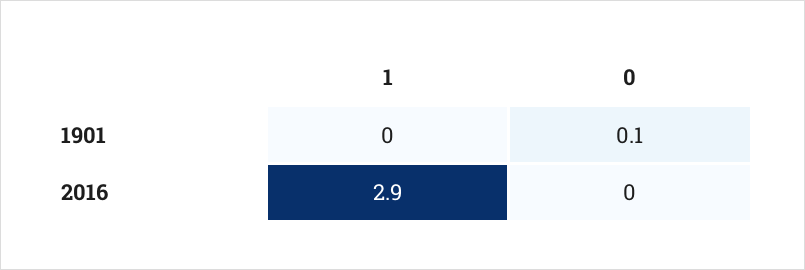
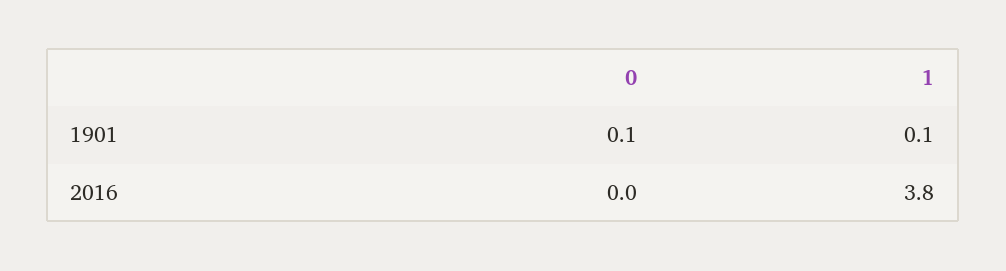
1, 1901: 0 -> 0.1
1, 2016: 2.9 -> 3.8

